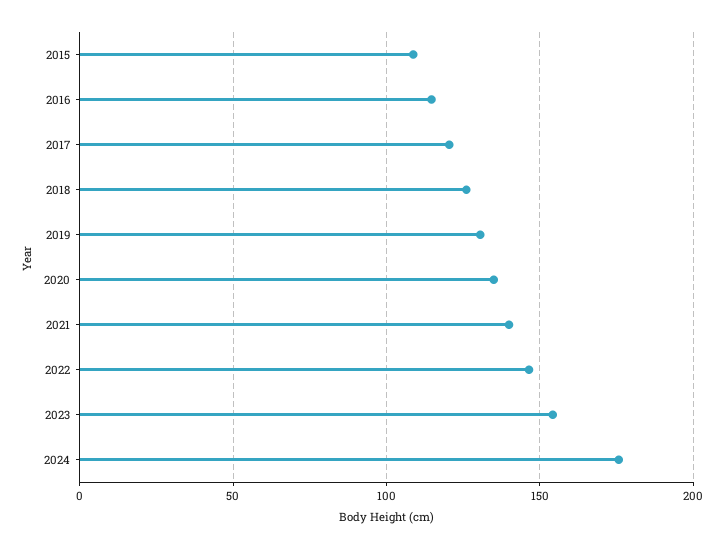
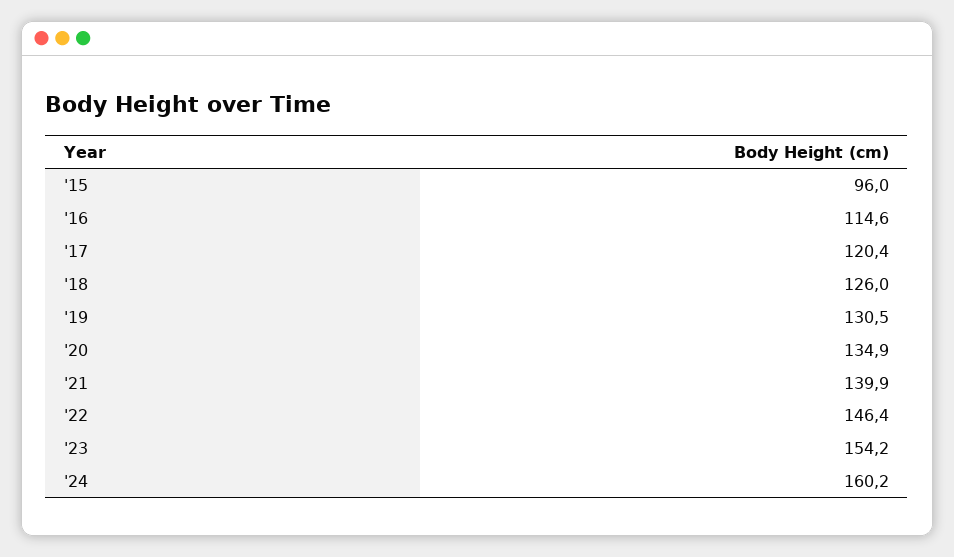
2015: 110 -> 96
2024: 175 -> 160.2

